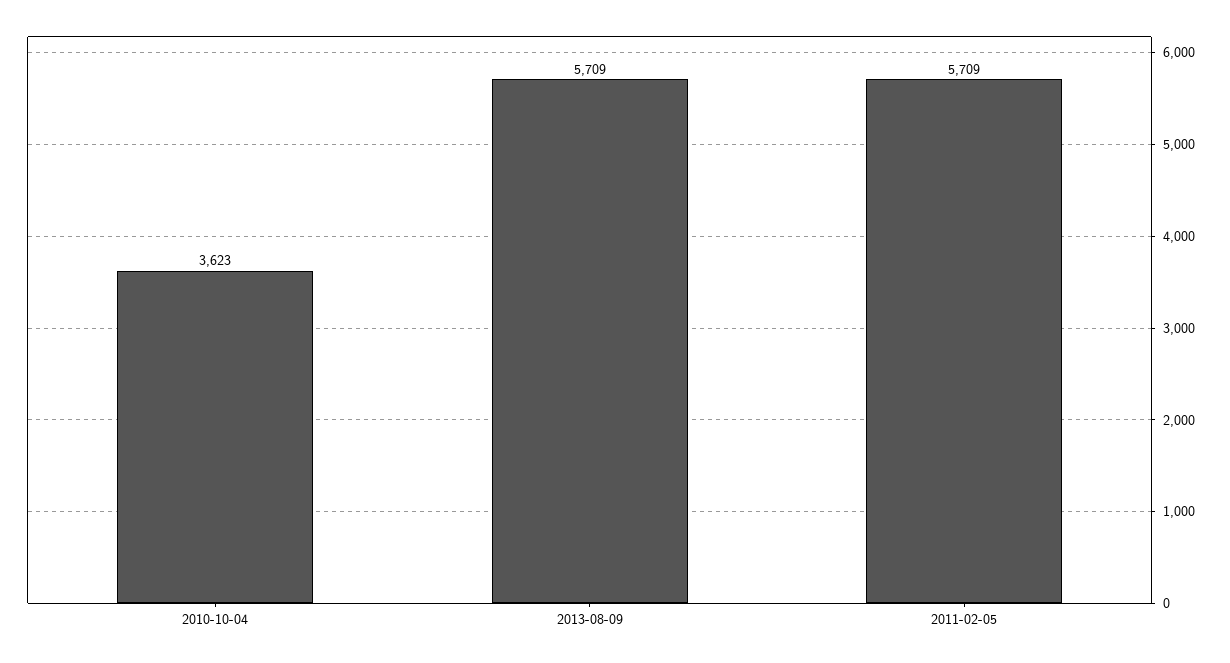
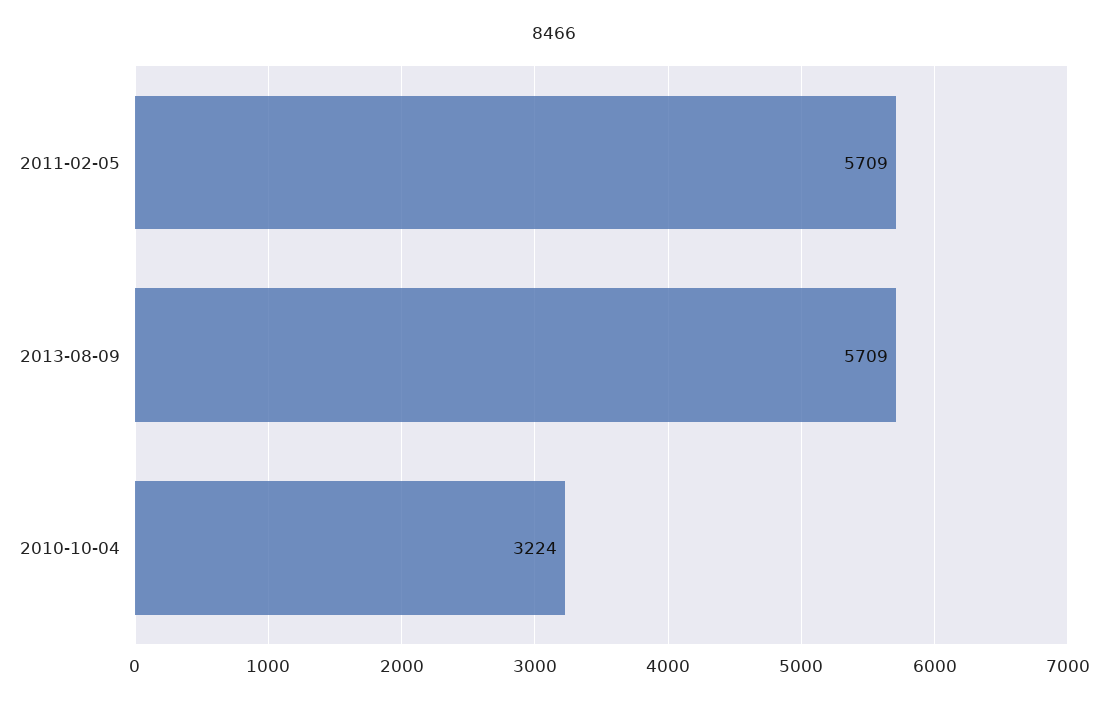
2010-10-04: 3623 -> 3224

